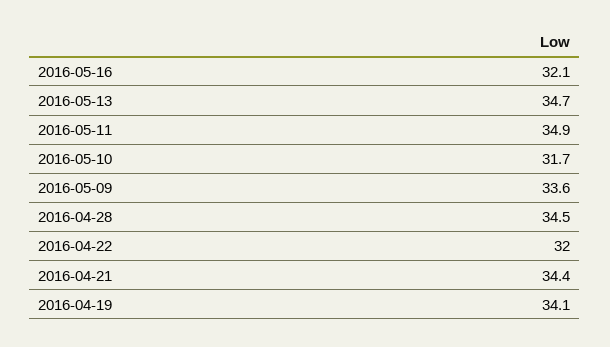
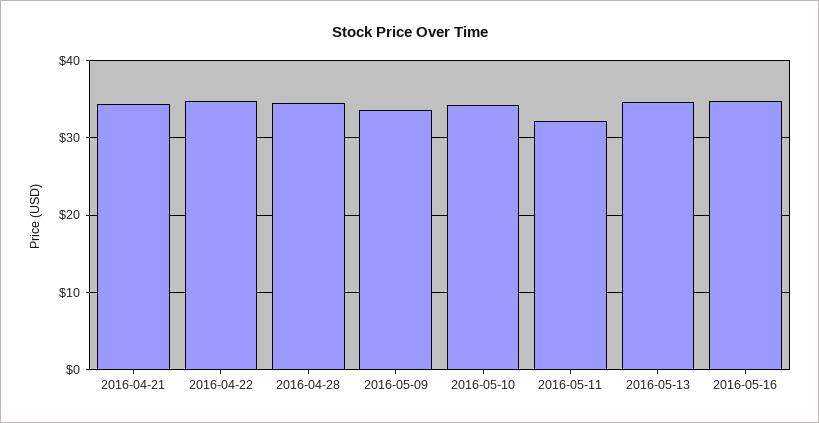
2016-05-16: 32.1 -> 35
2016-05-11: 34.9 -> 32
2016-05-10: 31.7 -> 34
2016-04-22: 32 -> 35
2016-04-19: 34.1 -> none

